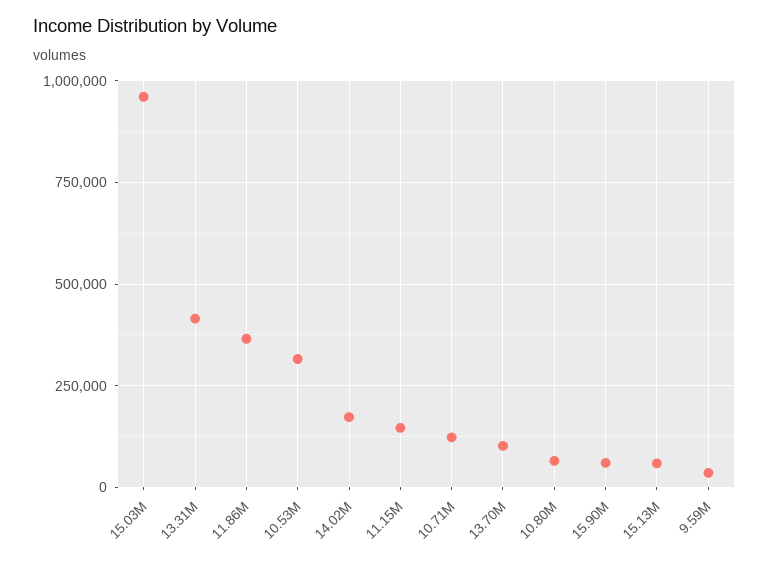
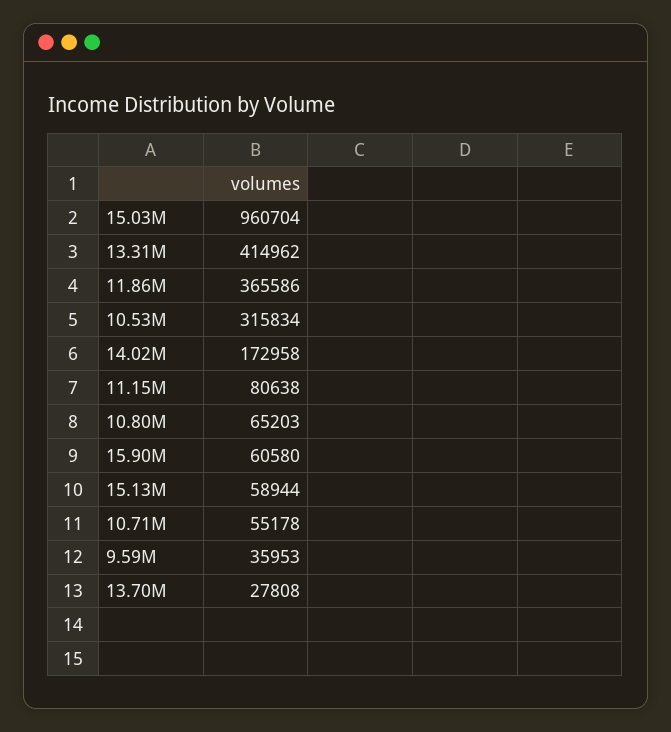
11.15M: 150000 -> 80638
10.71M: 125000 -> 55178
13.70M: 100000 -> 27808

